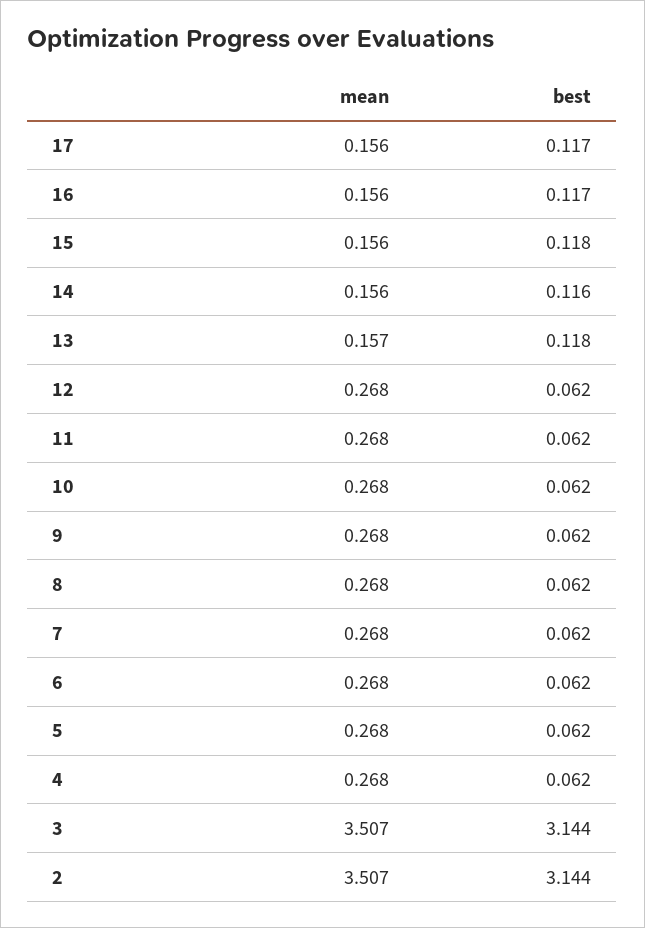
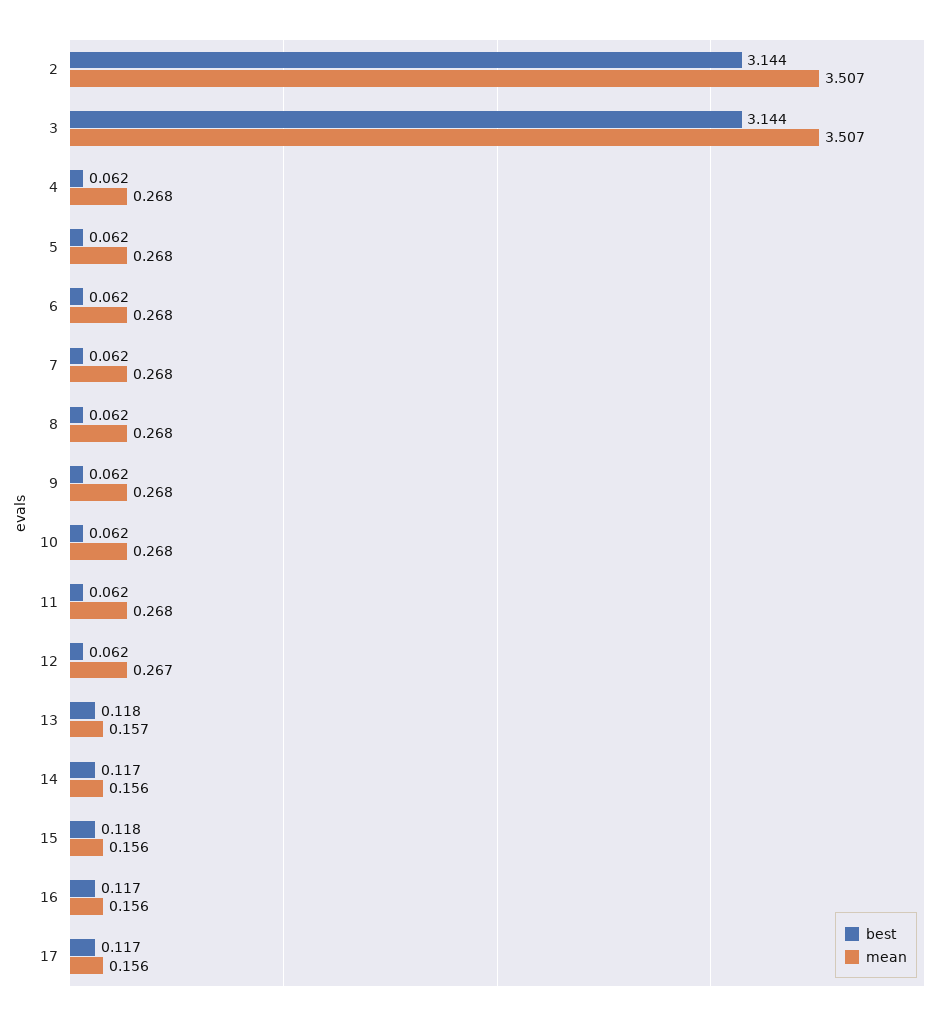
best, 14: 0.116 -> 0.117
mean, 12: 0.268 -> 0.267

